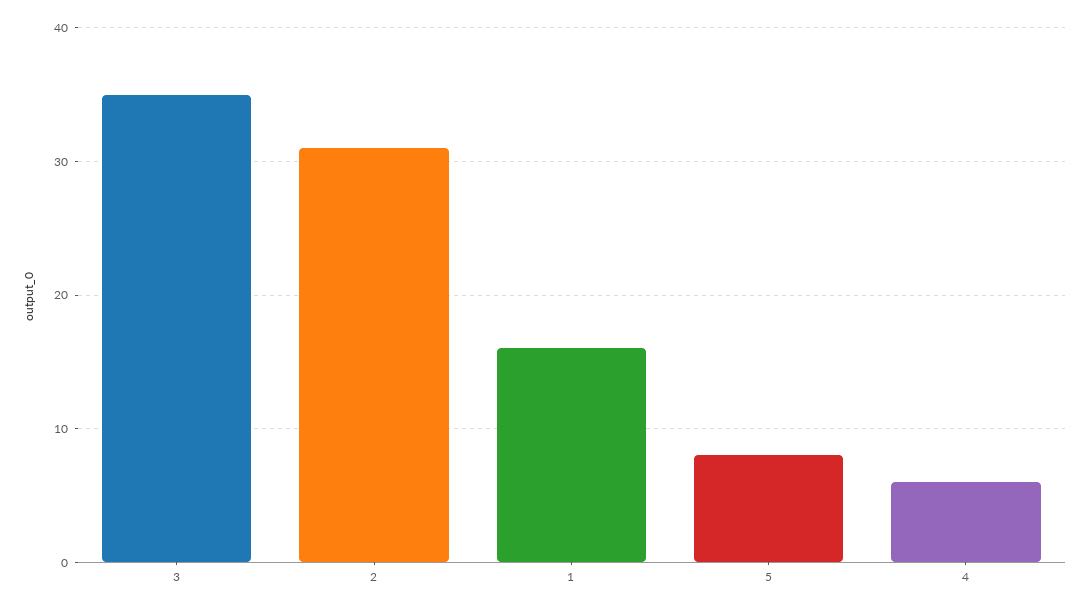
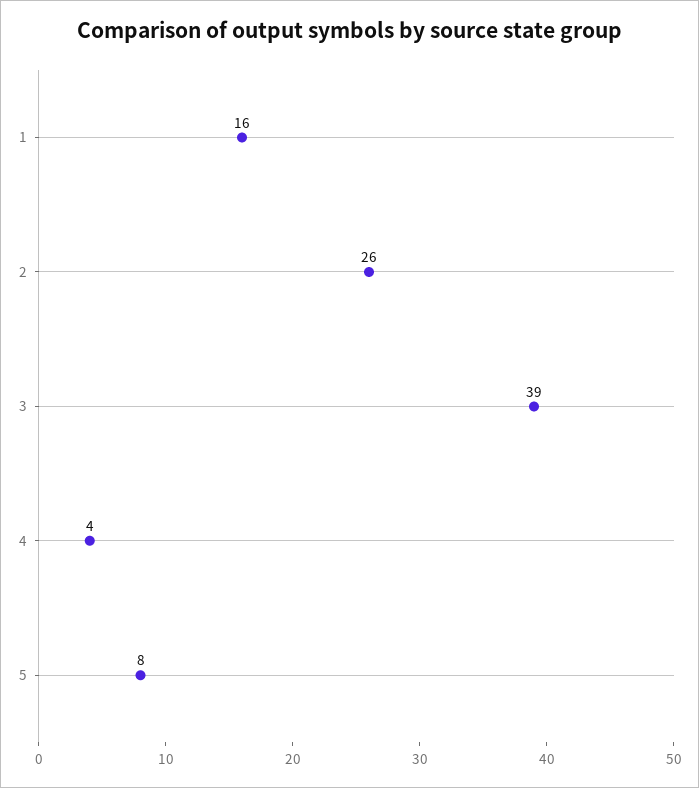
3: 35 -> 39
2: 31 -> 26
4: 6 -> 4

